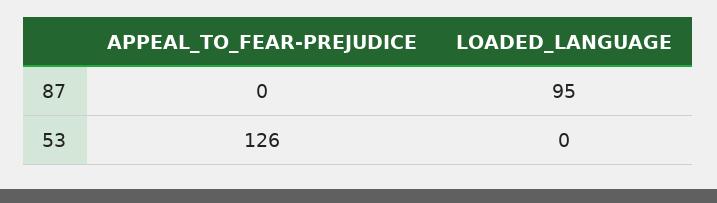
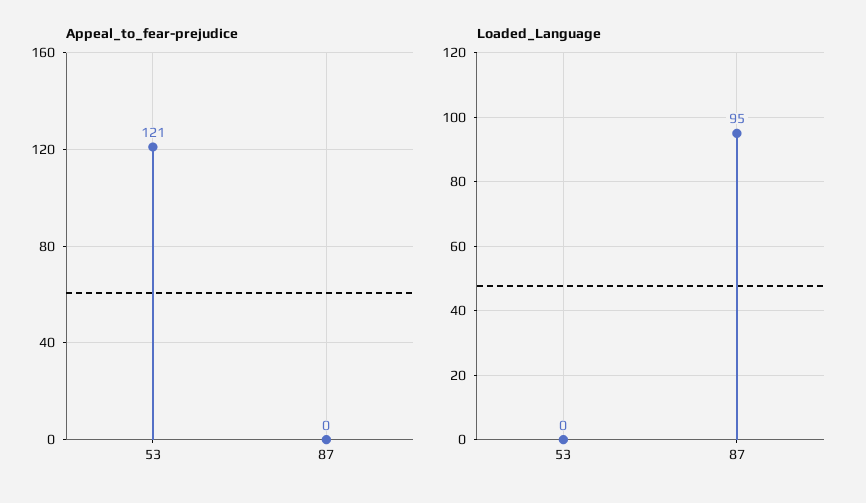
APPEAL_TO_FEAR-PREJUDICE, 53: 126 -> 121

